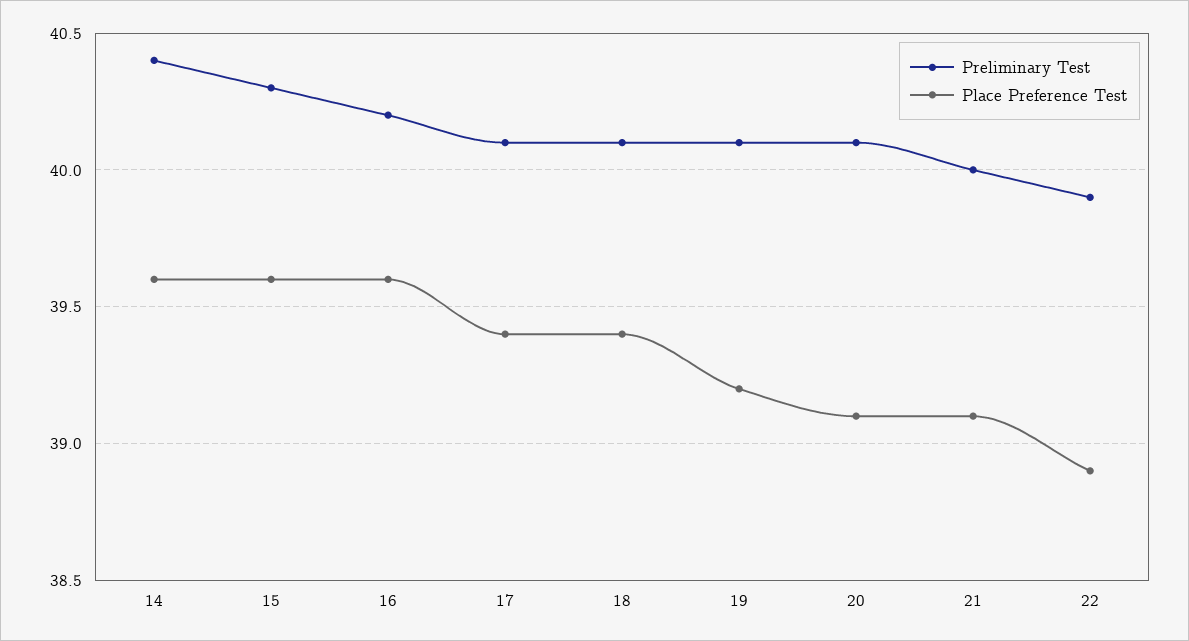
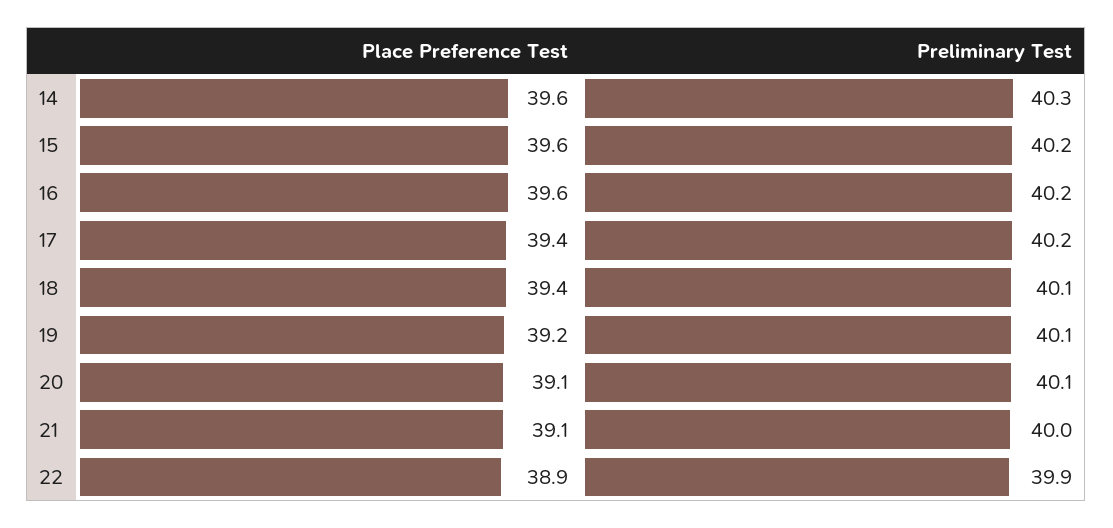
Preliminary Test, 14: 40.4 -> 40.3
Preliminary Test, 15: 40.3 -> 40.2
Preliminary Test, 17: 40.1 -> 40.2

